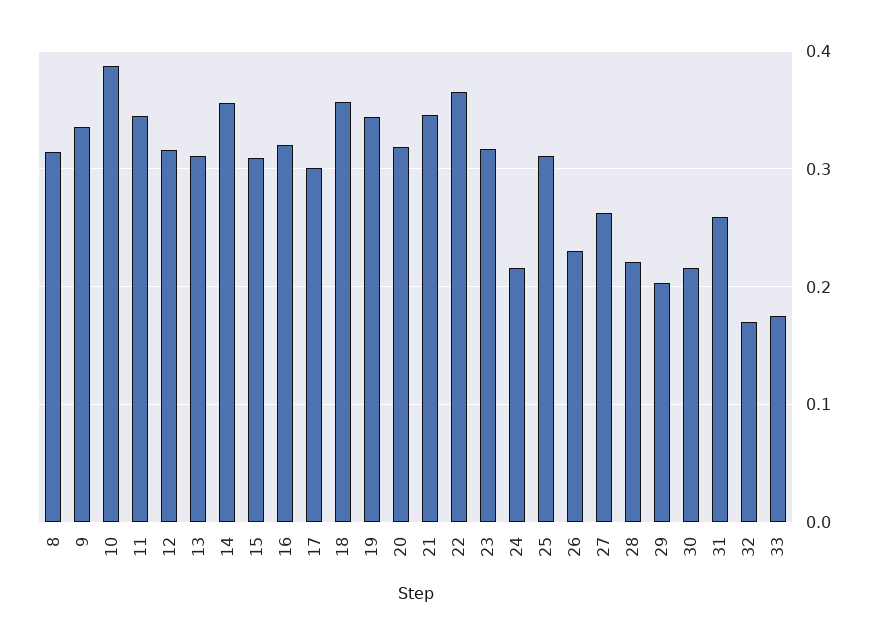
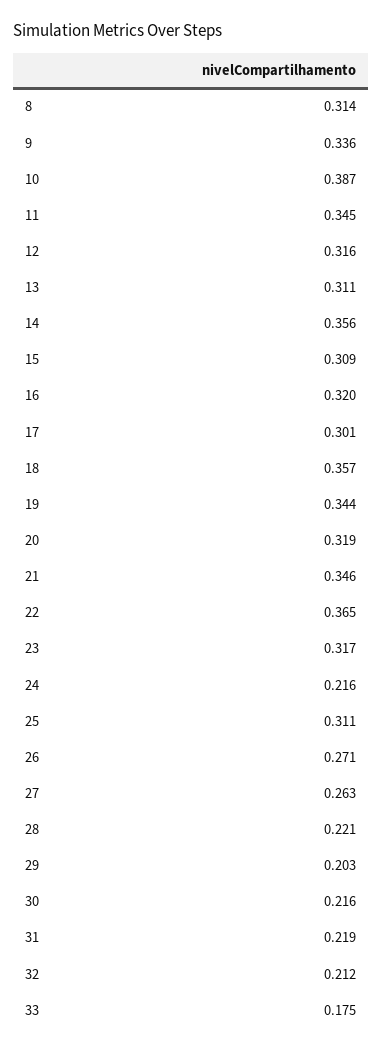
26: 0.23 -> 0.271
31: 0.26 -> 0.219
32: 0.17 -> 0.212

